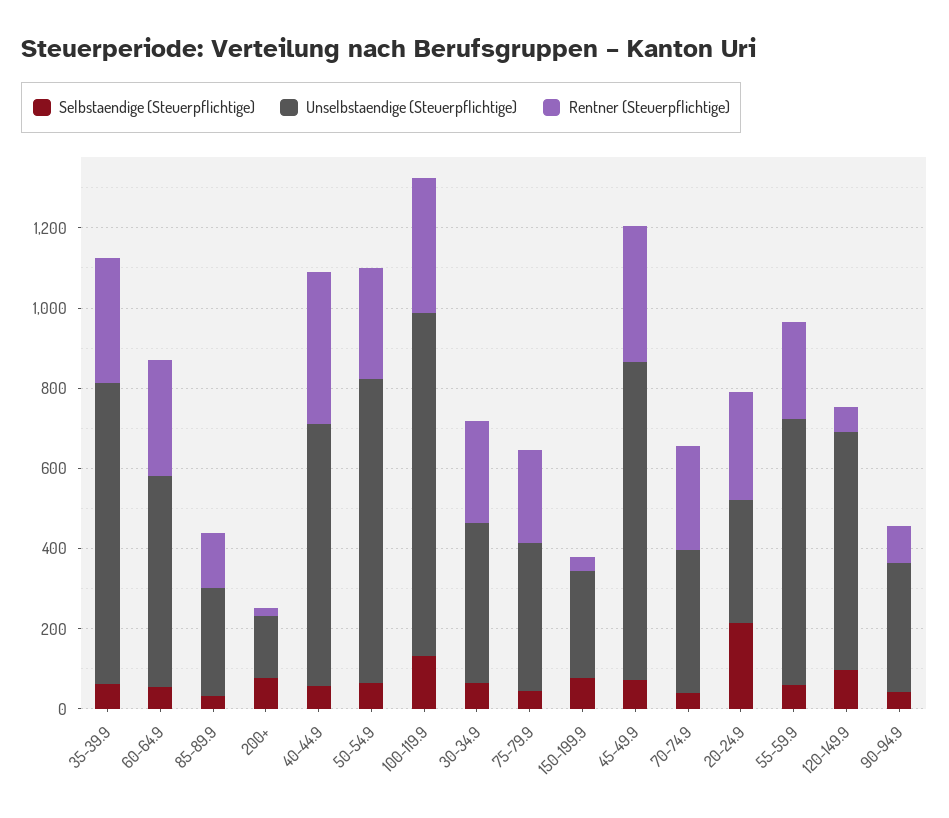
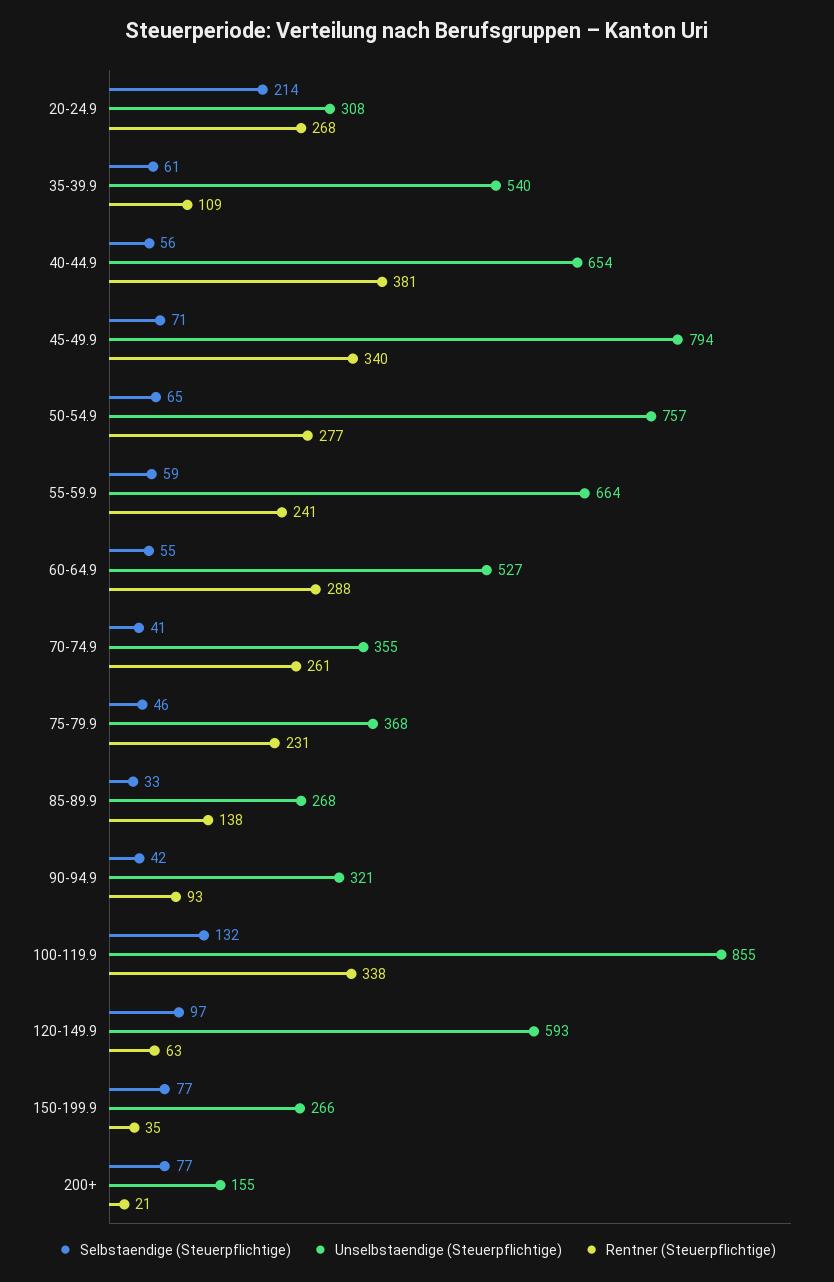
Unselbstaendige (Steuerpflichtige), 35-39.9: 750 -> 540
Rentner (Steuerpflichtige), 35-39.9: 300 -> 109
Selbstaendige (Steuerpflichtige), 30-34.9: 50 -> none
Unselbstaendige (Steuerpflichtige), 30-34.9: 400 -> none
Rentner (Steuerpflichtige), 30-34.9: 250 -> none

